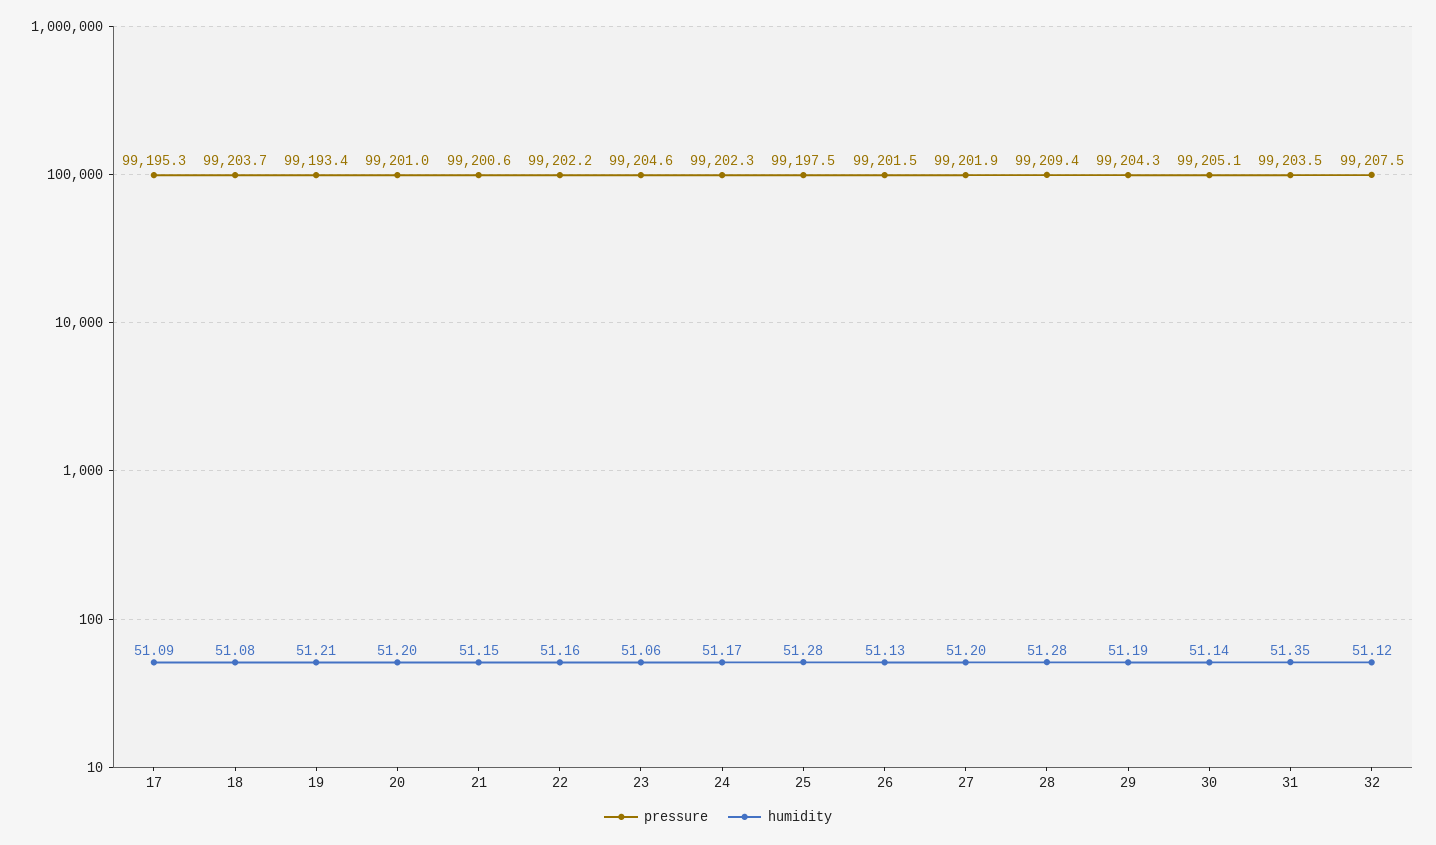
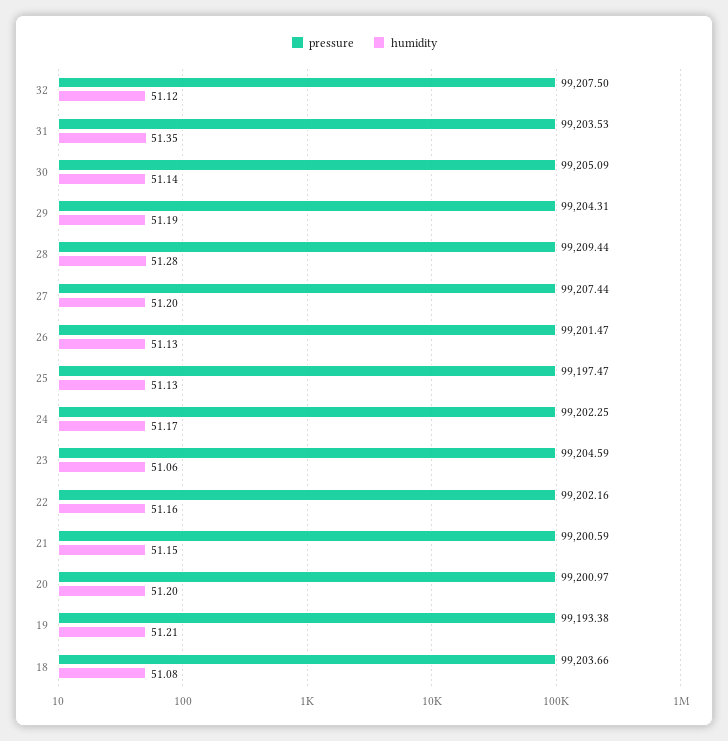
pressure, 17: 99195.3 -> none
humidity, 17: 51.09 -> none
humidity, 25: 51.28 -> 51.13
pressure, 27: 99201.9 -> 99207.44

